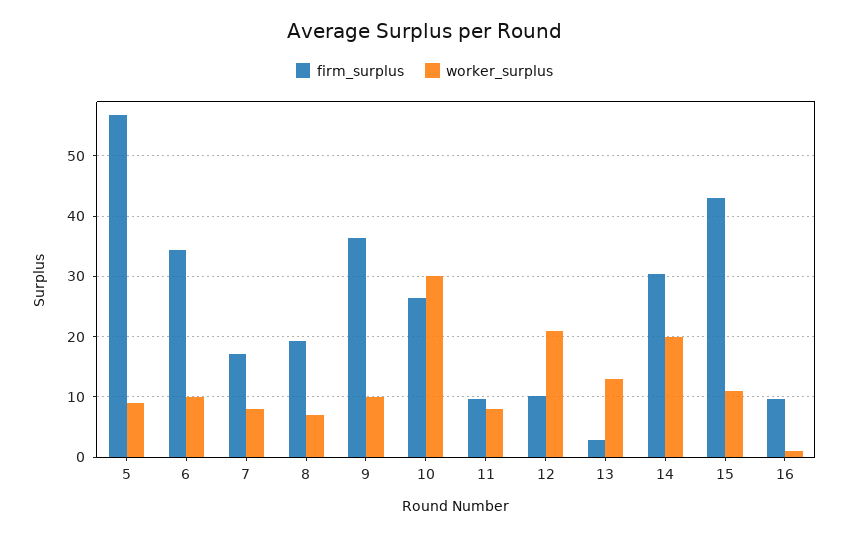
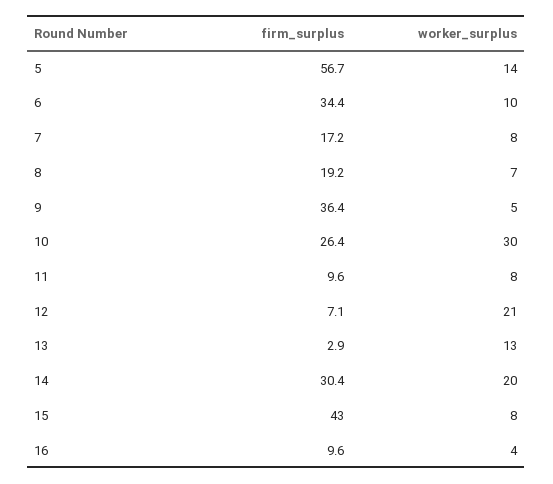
worker_surplus, 5: 9 -> 14
worker_surplus, 9: 10 -> 5
firm_surplus, 12: 10 -> 7.1
worker_surplus, 15: 11 -> 8
worker_surplus, 16: 1 -> 4

